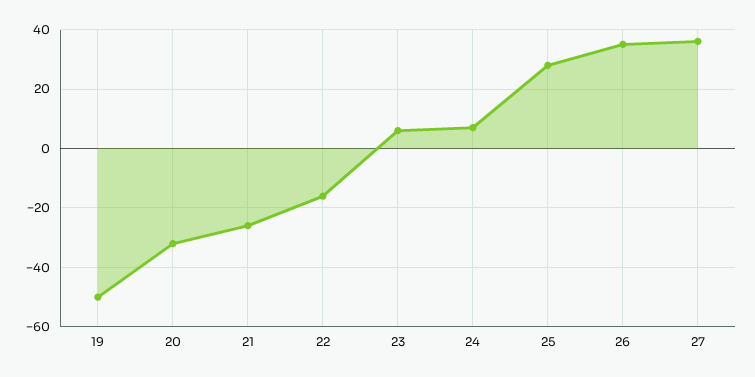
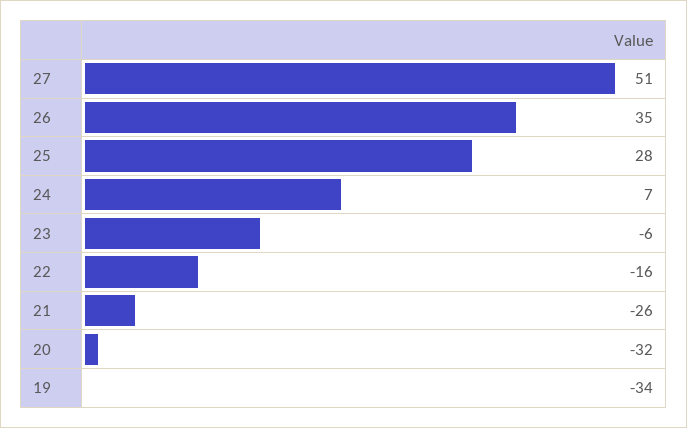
19: -50 -> -34
23: 5 -> -6
27: 35 -> 51

